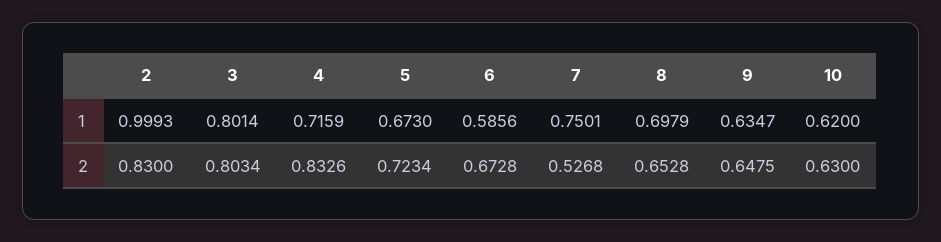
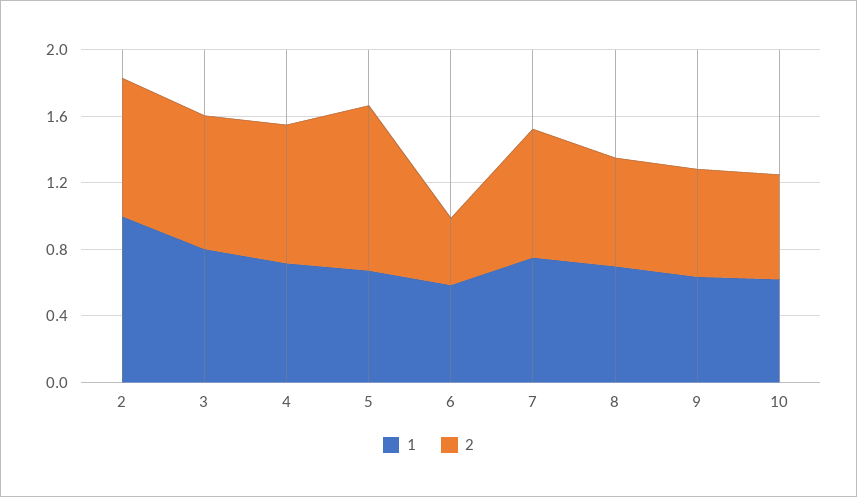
2, 5: 0.7234 -> 1
2, 6: 0.6728 -> 0.4
2, 7: 0.5268 -> 0.8

